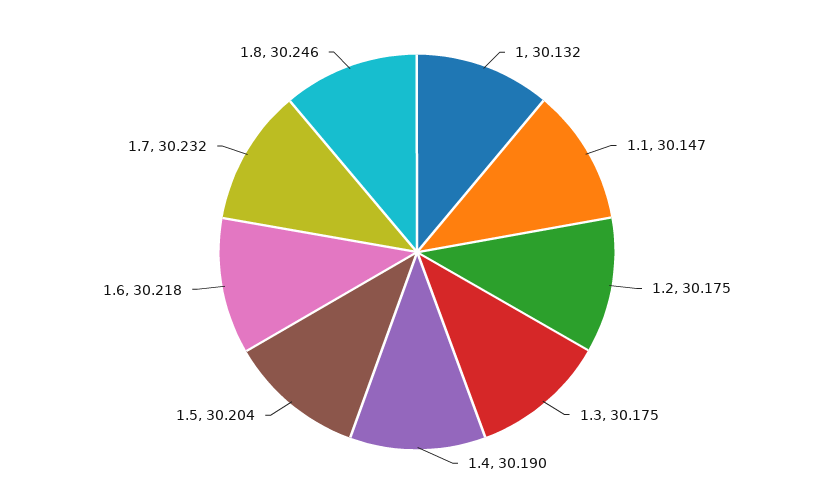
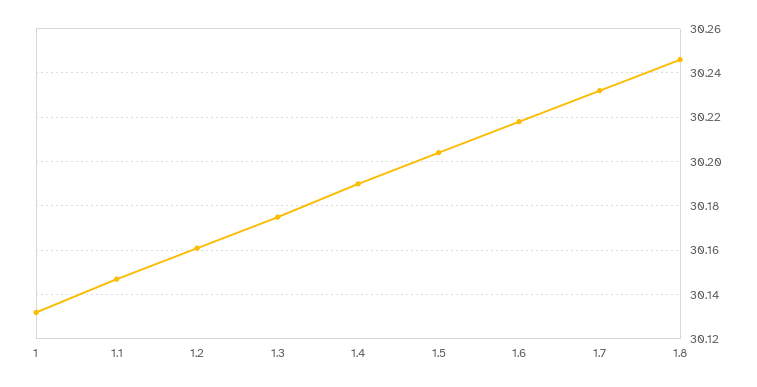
1.2: 30.175 -> 30.16

